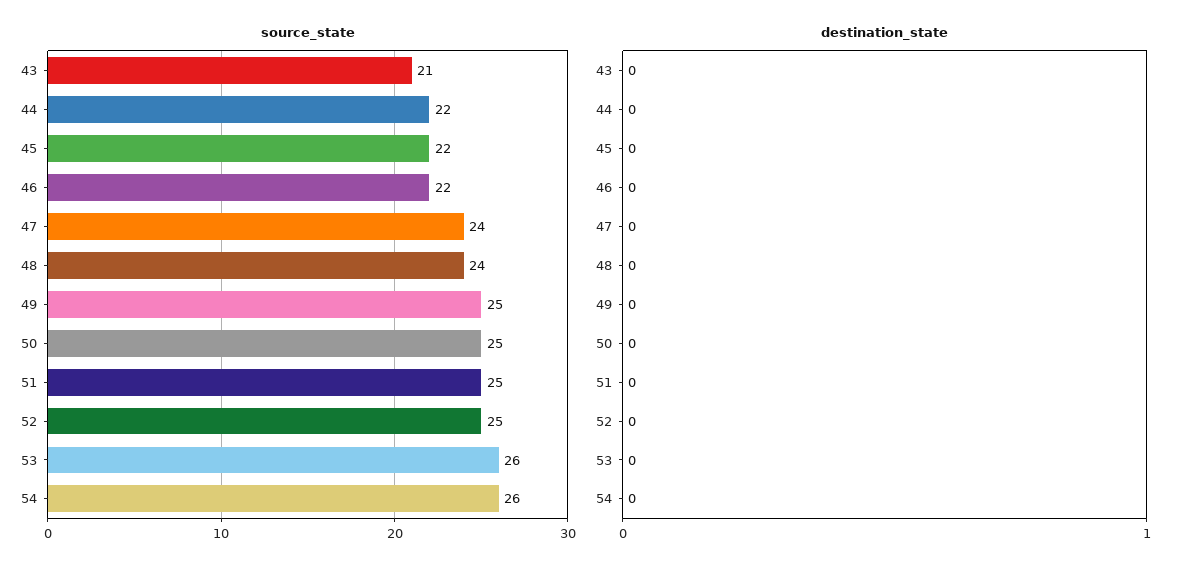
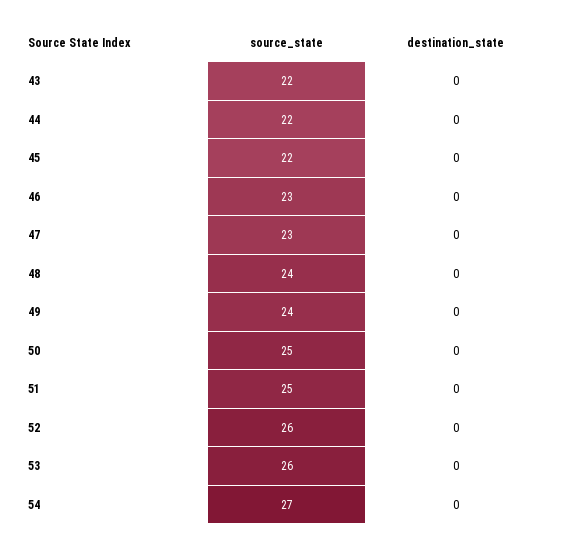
source_state, 43: 21 -> 22
source_state, 46: 22 -> 23
source_state, 47: 24 -> 23
source_state, 49: 25 -> 24
source_state, 52: 25 -> 26
source_state, 54: 26 -> 27

